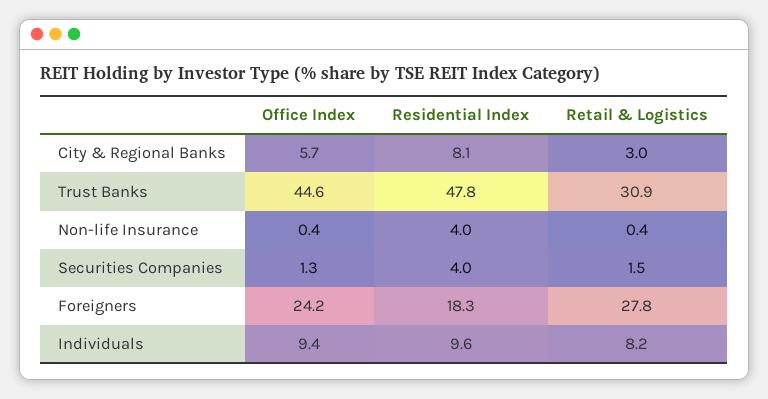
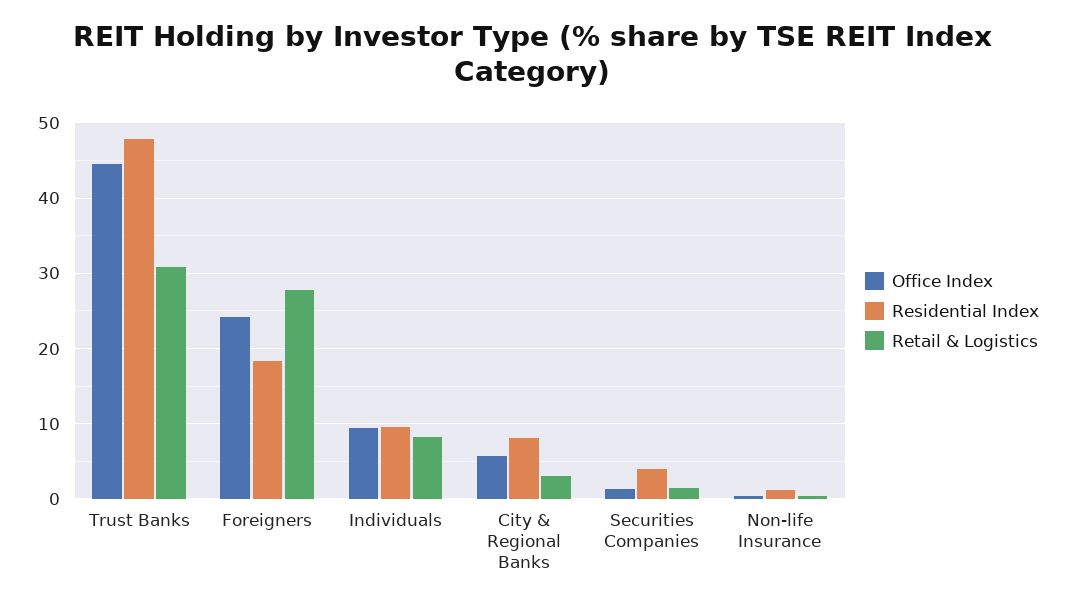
Residential Index, Non-life Insurance: 4 -> 1

